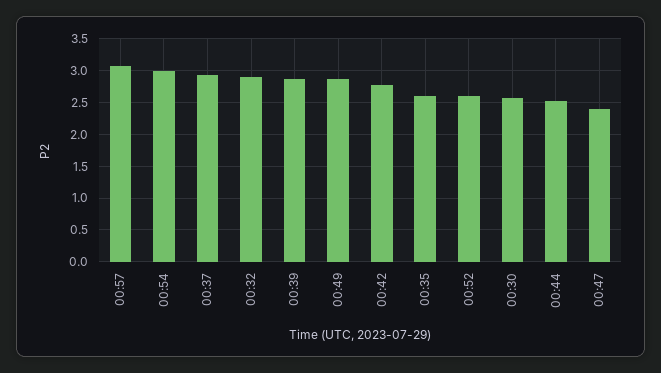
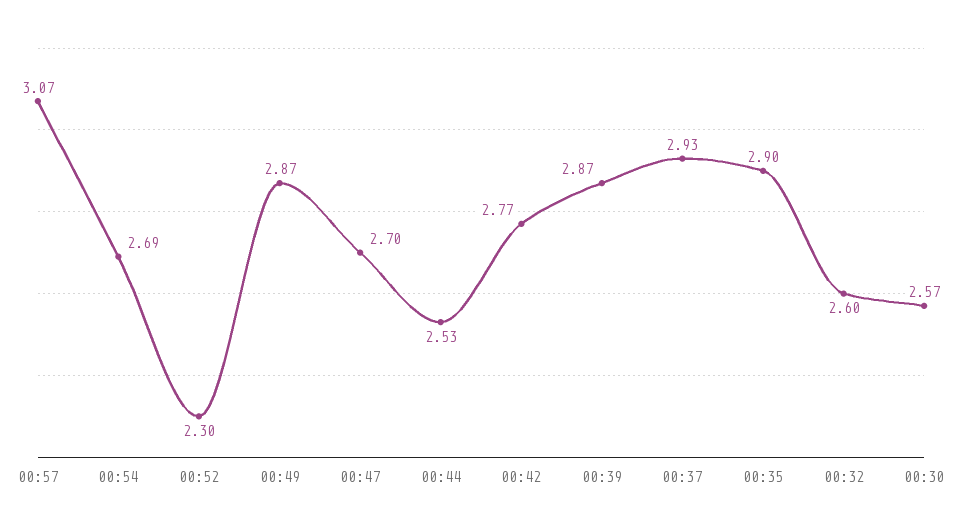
00:54: 3 -> 2.69
00:32: 2.9 -> 2.6
00:35: 2.6 -> 2.9
00:52: 2.6 -> 2.3
00:47: 2.4 -> 2.7

